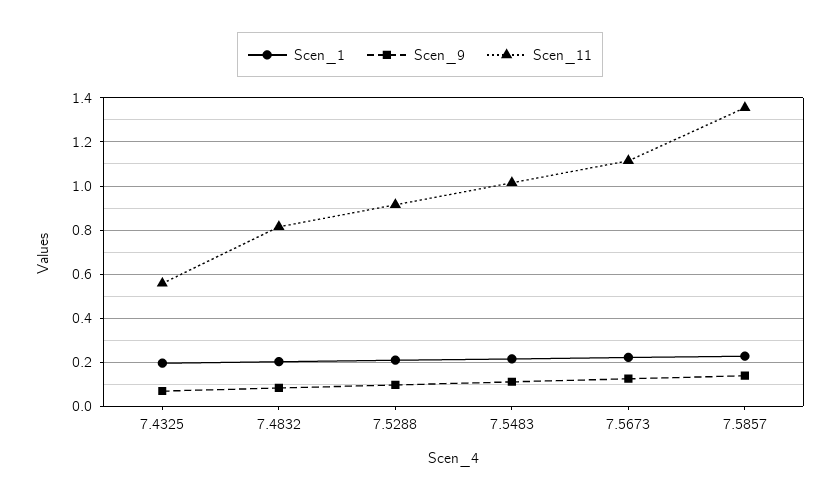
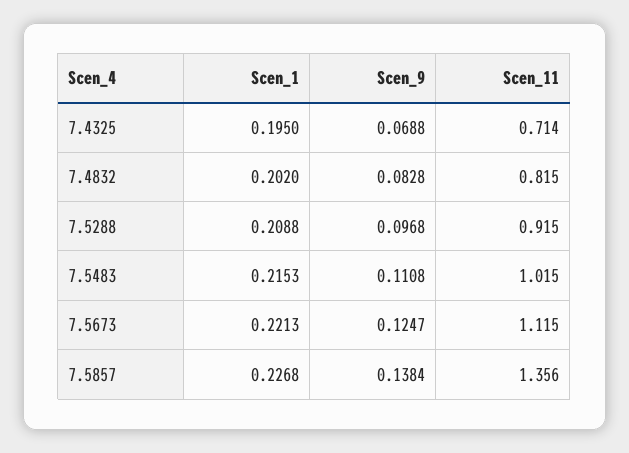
Scen_11, 7.4325: 0.55 -> 0.714

